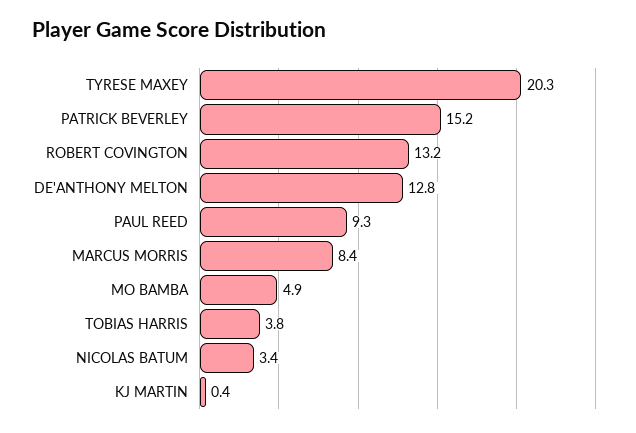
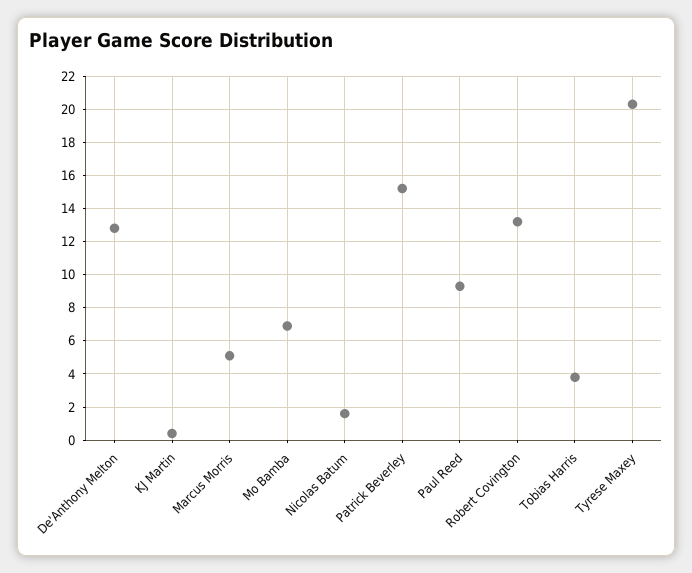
MARCUS MORRIS: 8.4 -> 5
MO BAMBA: 4.9 -> 7
NICOLAS BATUM: 3.4 -> 1.5

